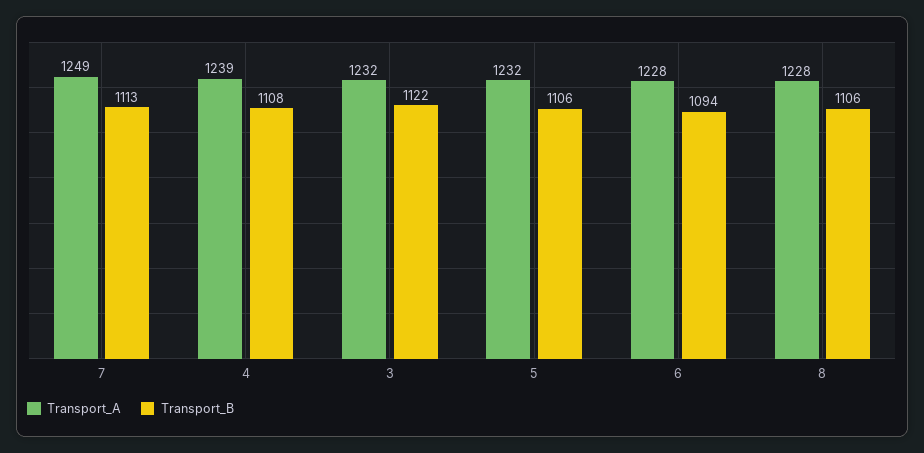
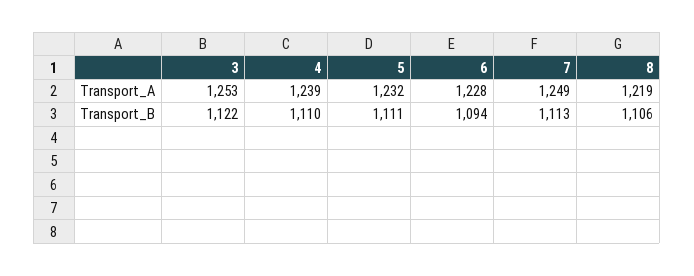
Transport_B, 4: 1108 -> 1110
Transport_A, 3: 1232 -> 1253
Transport_B, 5: 1106 -> 1111
Transport_A, 8: 1228 -> 1219

